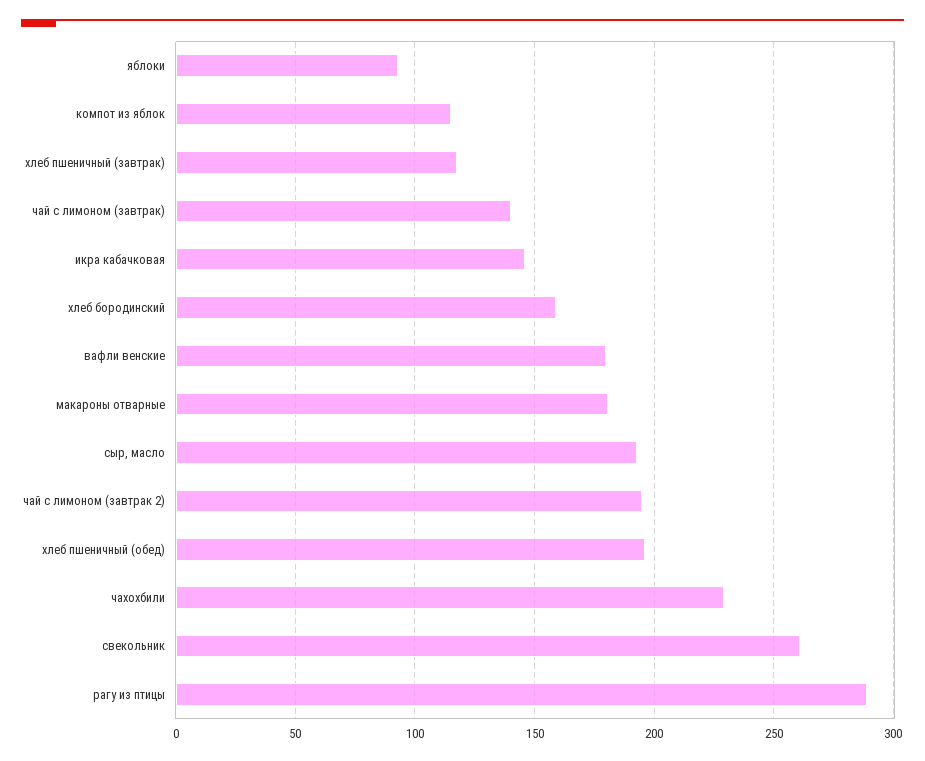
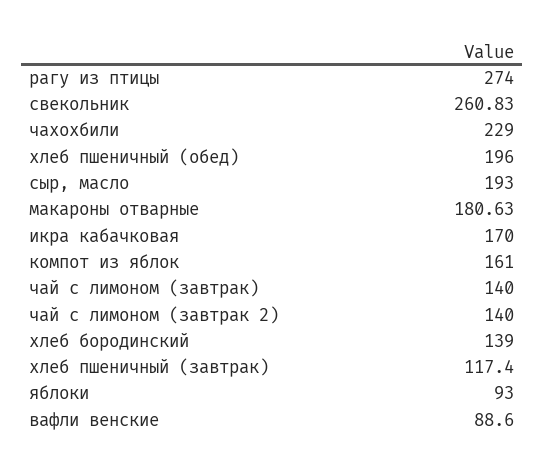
компот из яблок: 115 -> 161
икра кабачковая: 145 -> 170
хлеб бородинский: 160 -> 139
вафли венские: 180 -> 88.6
чай с лимоном (завтрак 2): 195 -> 140
рагу из птицы: 290 -> 274

